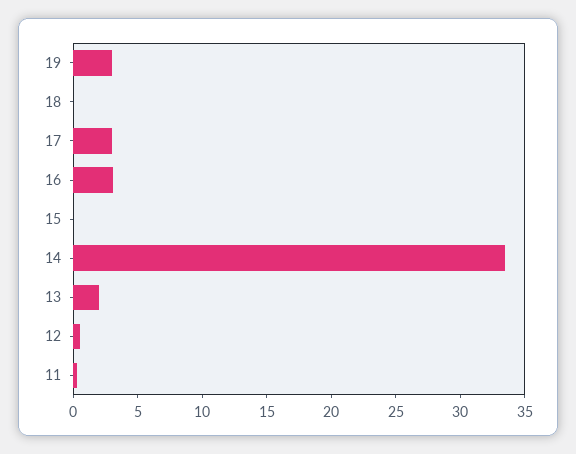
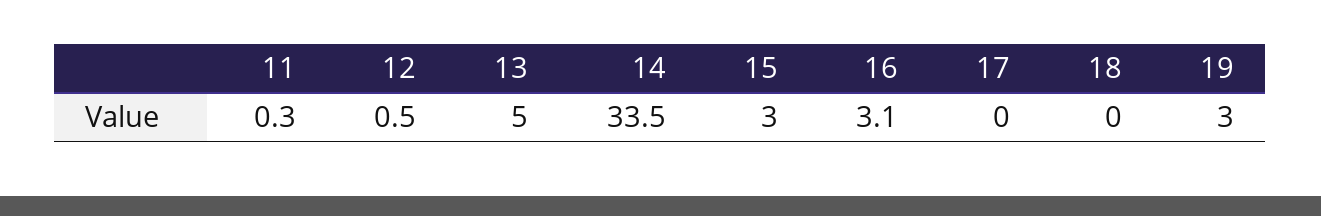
17: 3 -> 0
15: 0 -> 3
13: 2 -> 5

